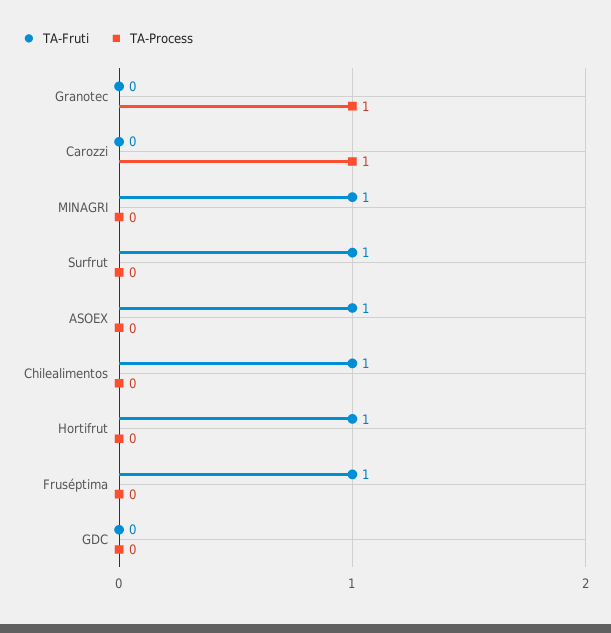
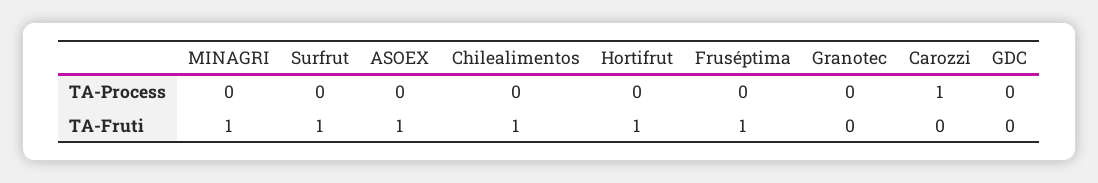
TA-Process, Granotec: 1 -> 0

